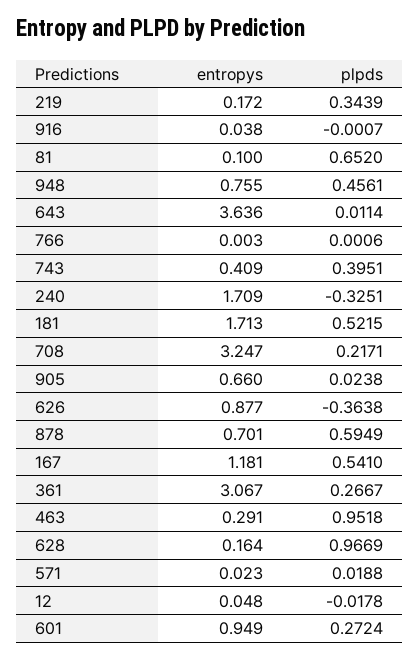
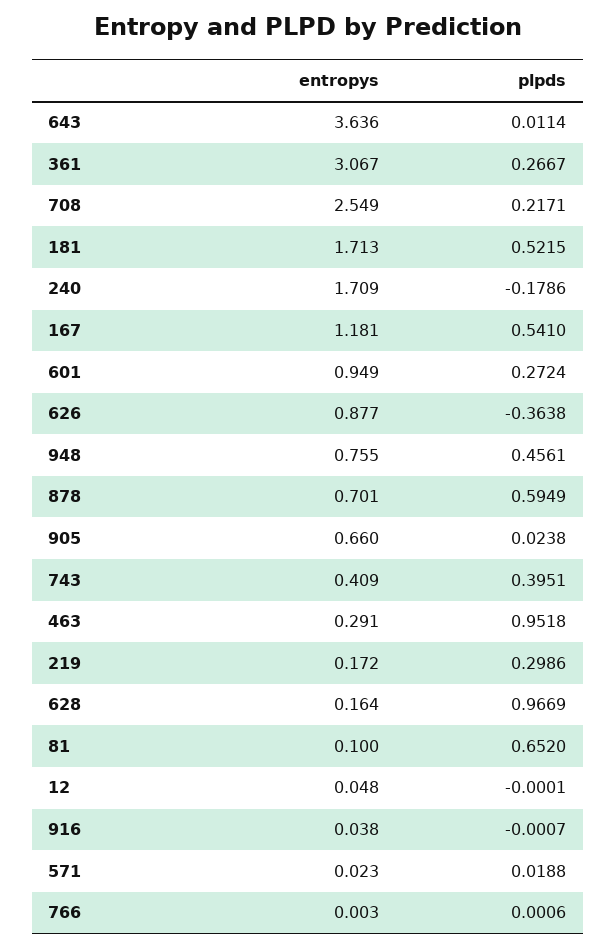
plpds, 219: 0.3439 -> 0.2986
plpds, 240: -0.3251 -> -0.1786
entropys, 708: 3.247 -> 2.549
plpds, 12: -0.0178 -> -0.0001

